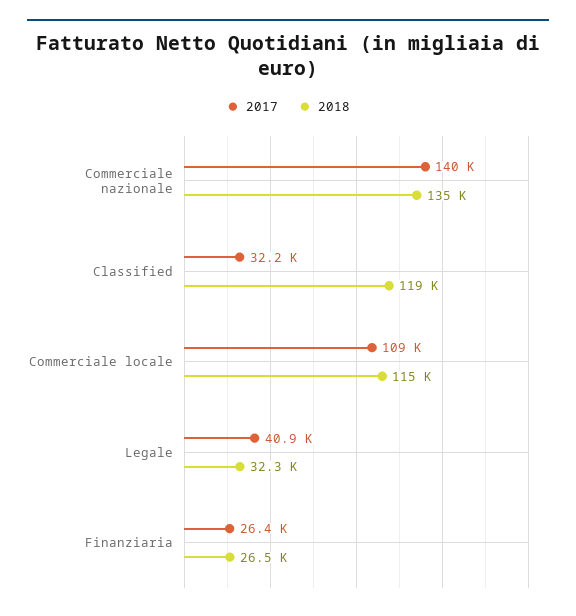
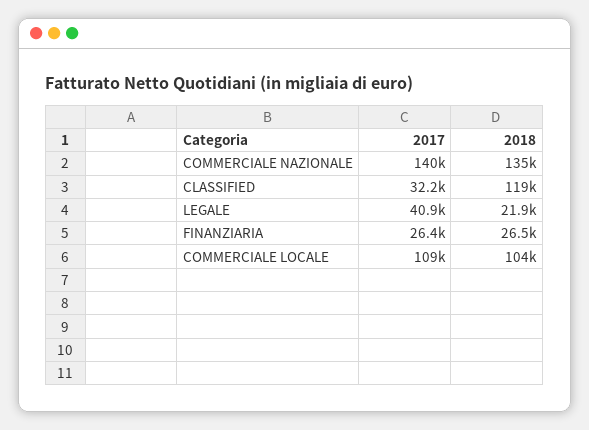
2018, Commerciale locale: 115000 -> 104000
2018, Legale: 32300 -> 21900

